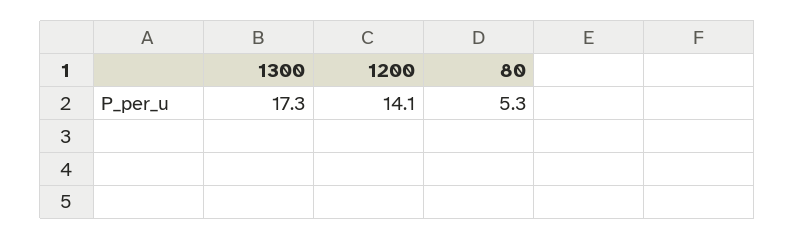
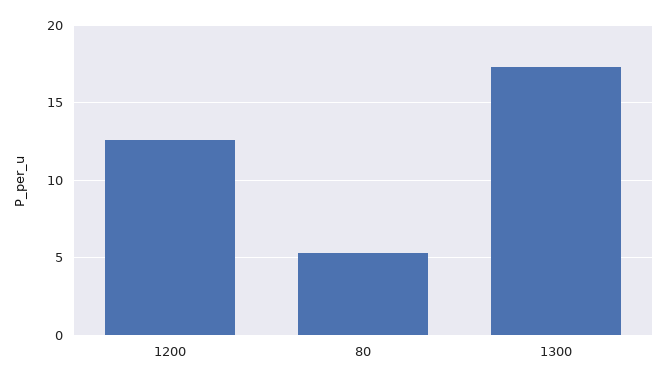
1200: 14.1 -> 12.5

